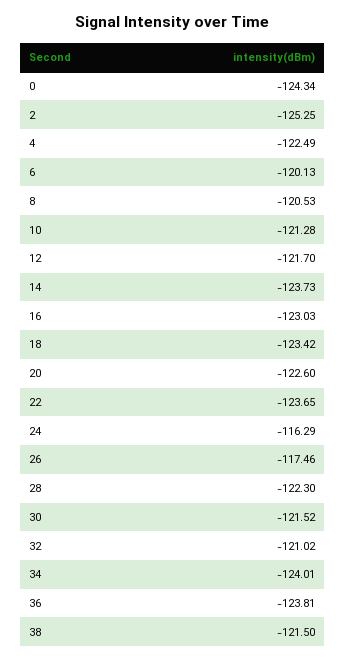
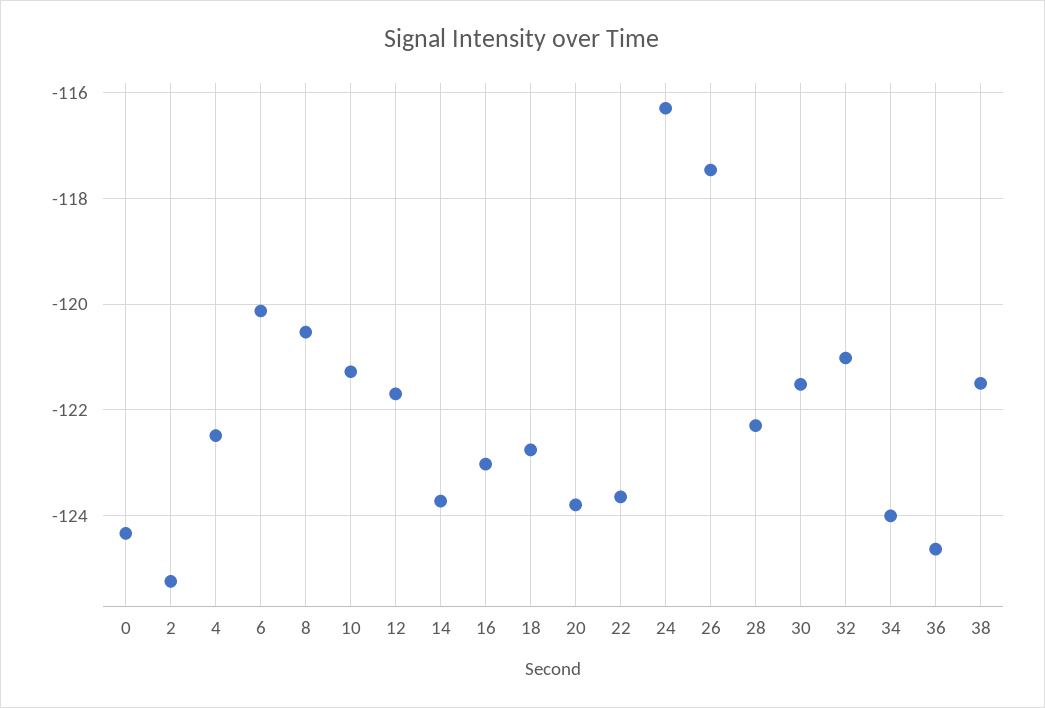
18: -123.42 -> -122.8
20: -122.6 -> -123.8
36: -123.81 -> -124.6

